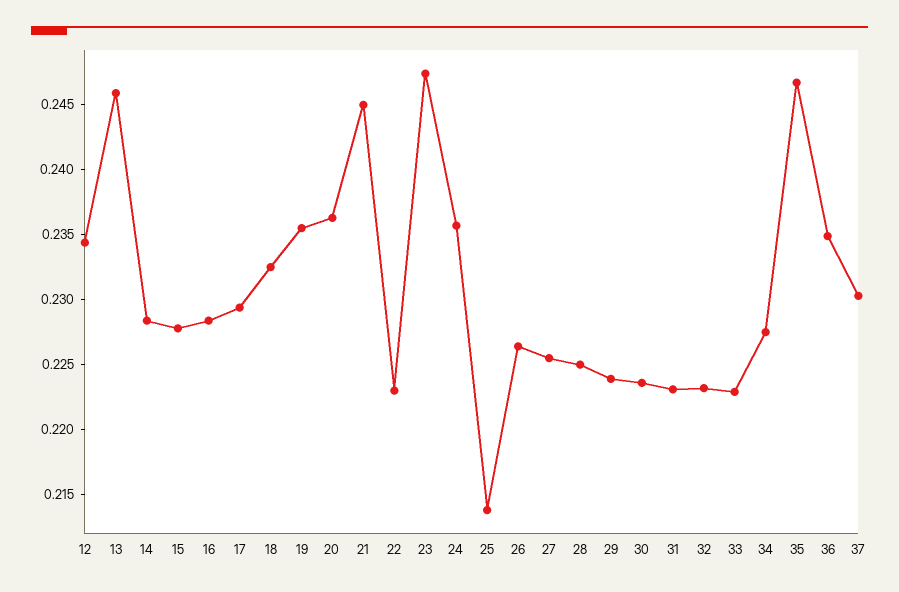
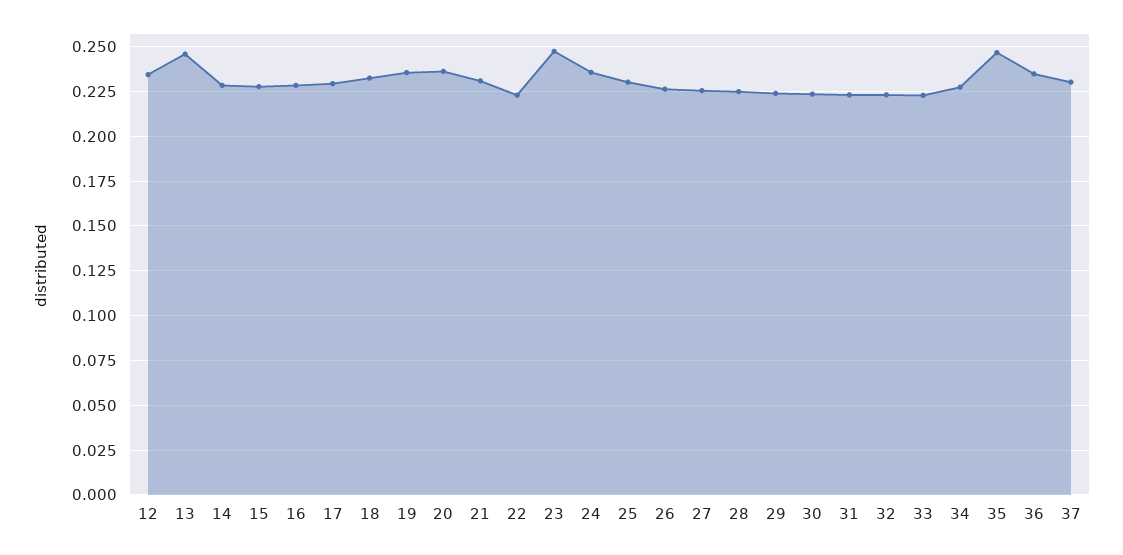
21: 0.245 -> 0.23
25: 0.214 -> 0.23

